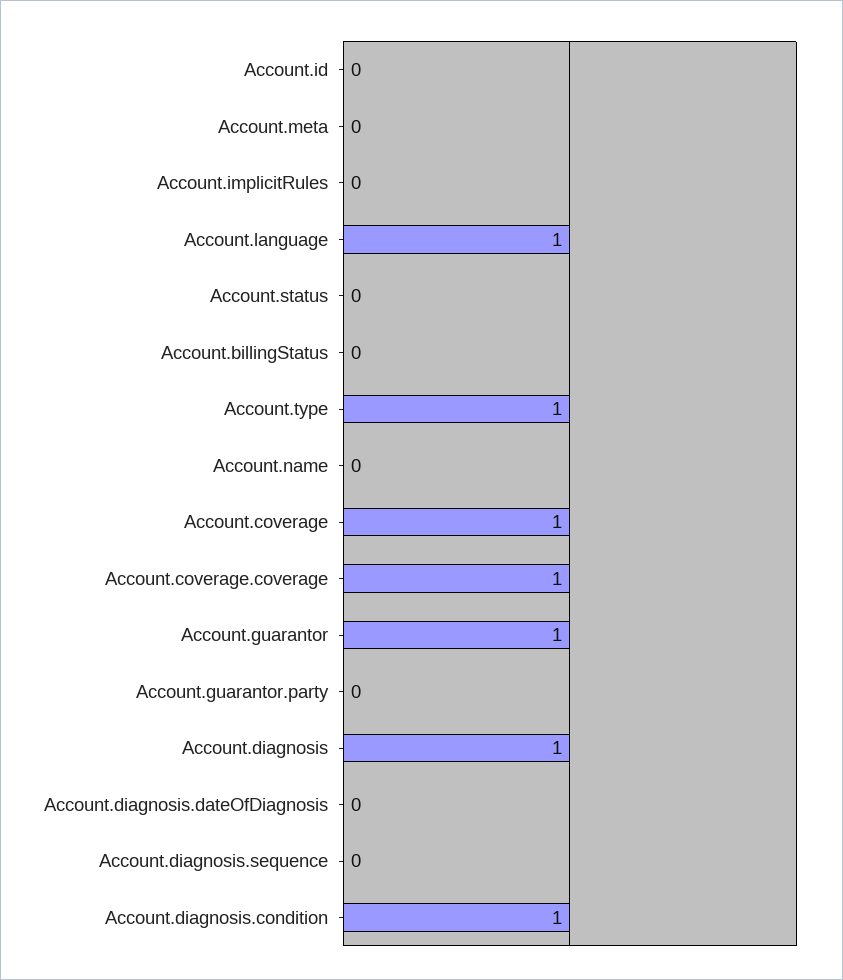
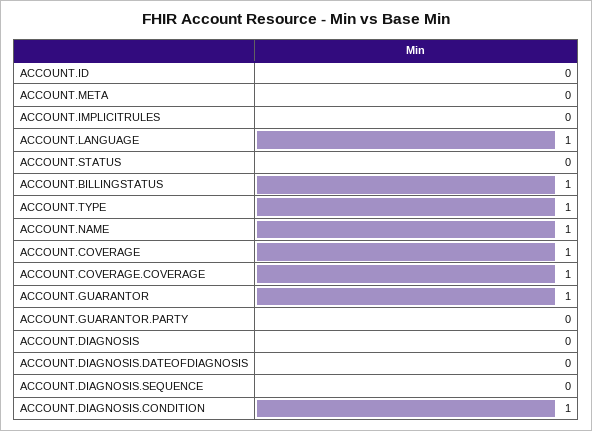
Account.billingStatus: 0 -> 1
Account.name: 0 -> 1
Account.diagnosis: 1 -> 0

